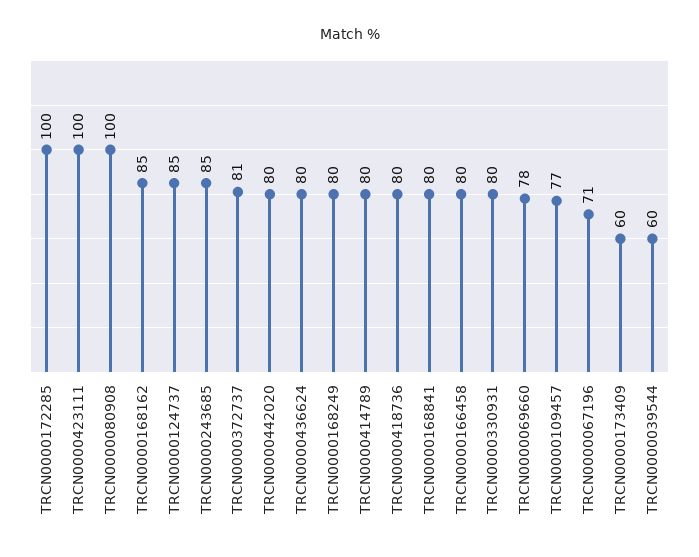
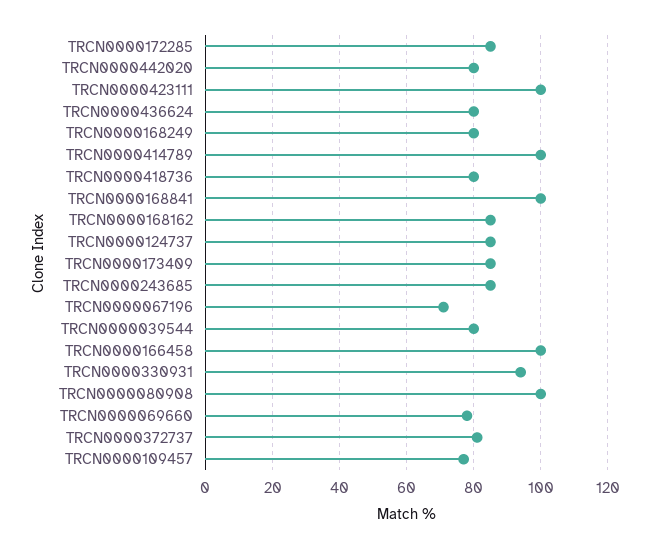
TRCN0000172285: 100 -> 85
TRCN0000414789: 80 -> 100
TRCN0000168841: 80 -> 100
TRCN0000166458: 80 -> 100
TRCN0000330931: 80 -> 95
TRCN0000173409: 60 -> 85
TRCN0000039544: 60 -> 80

